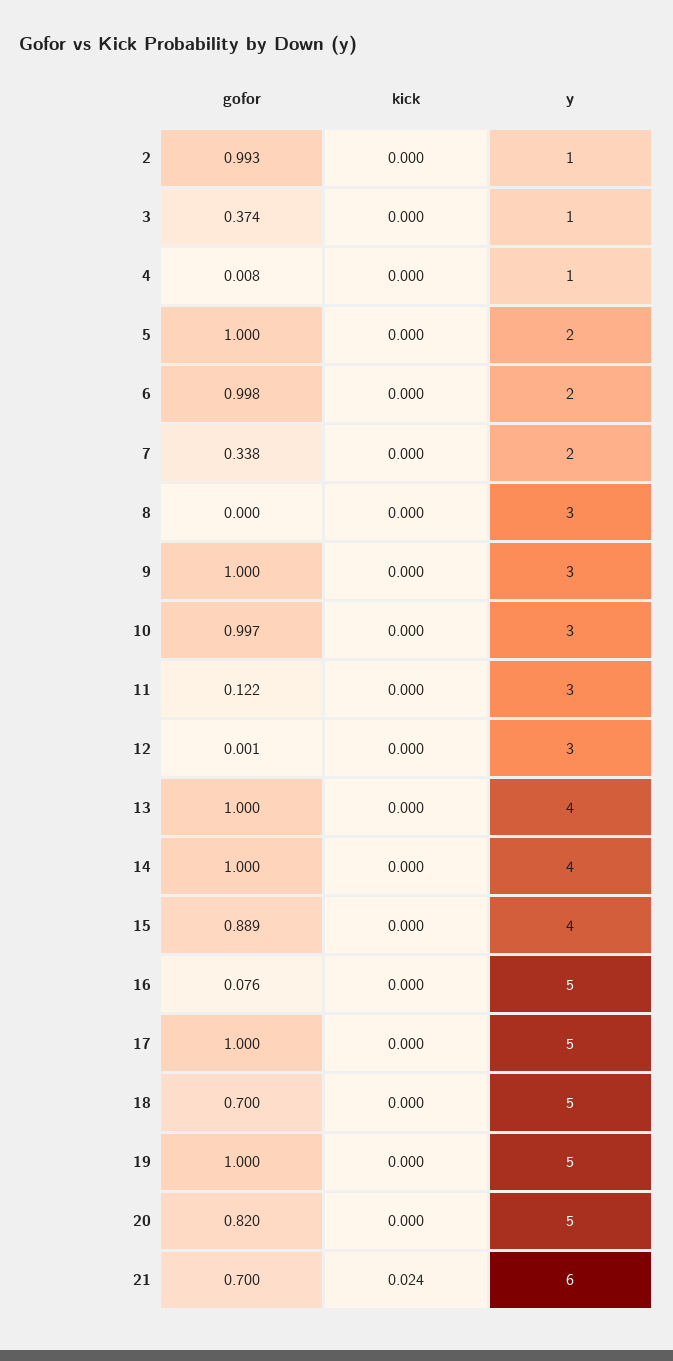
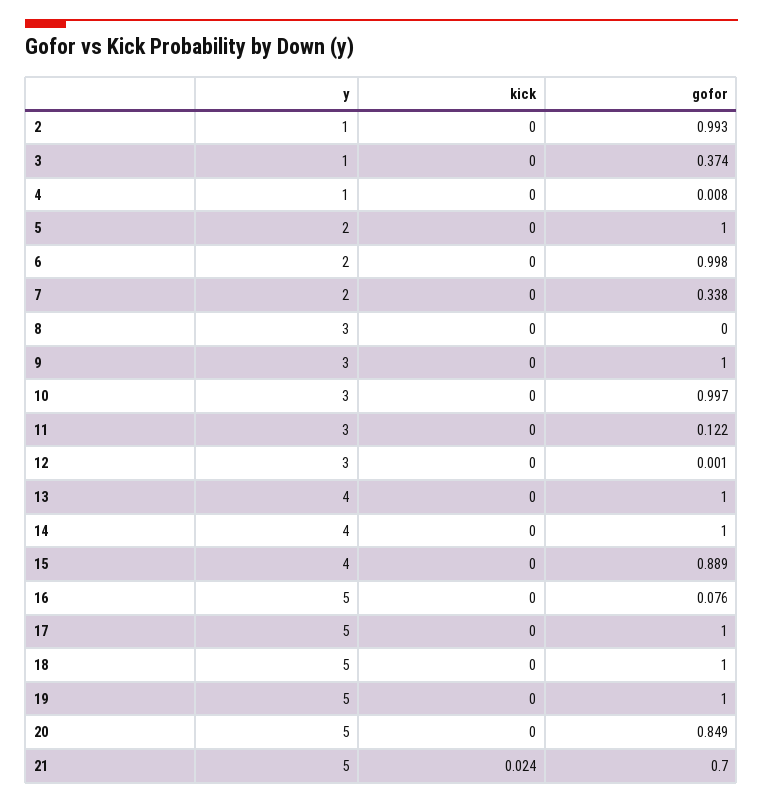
gofor, 18: 0.7 -> 1
gofor, 20: 0.82 -> 0.849
y, 21: 6 -> 5

